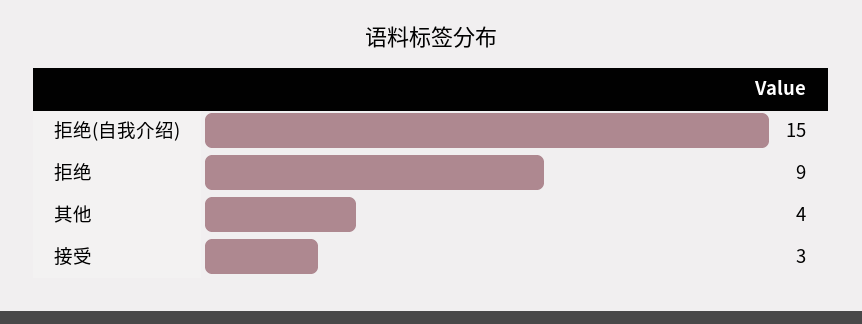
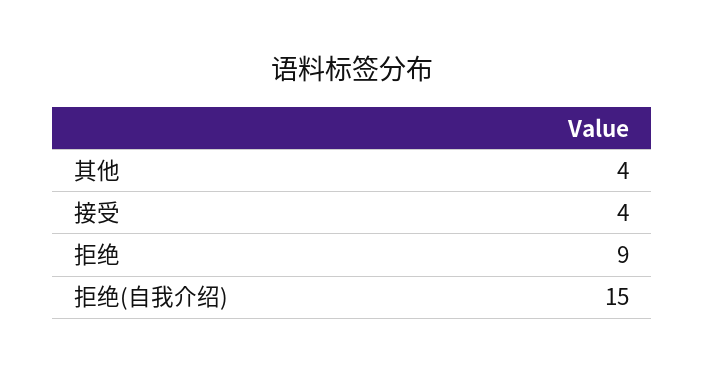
接受: 3 -> 4

